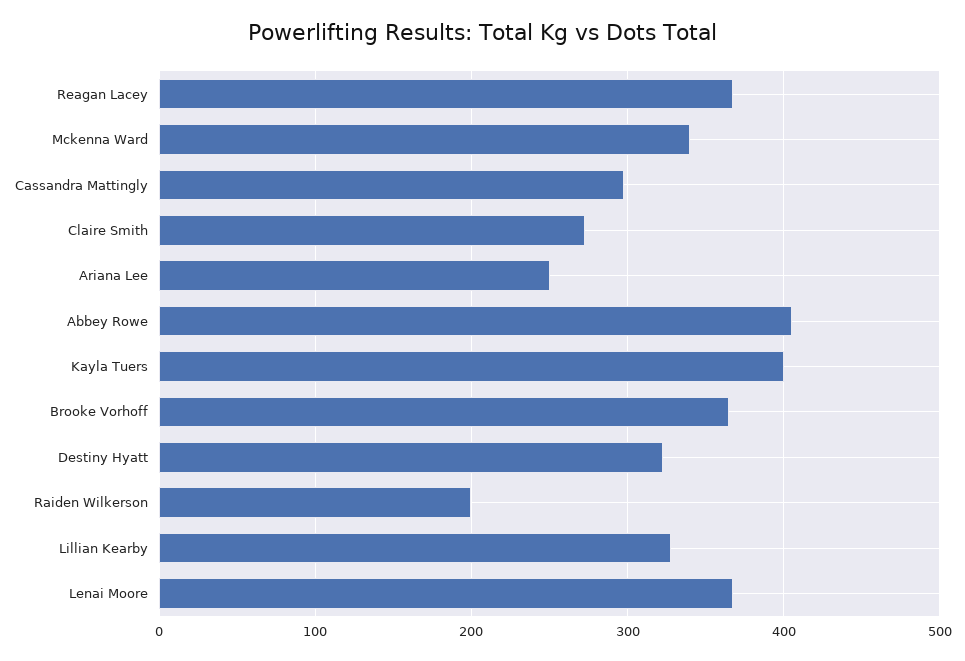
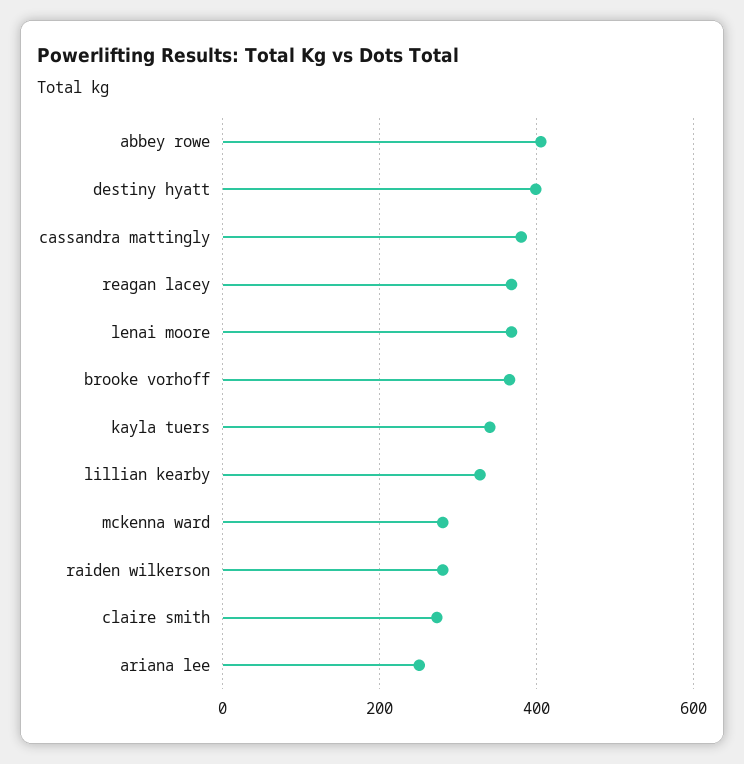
Mckenna Ward: 340 -> 280
Cassandra Mattingly: 300 -> 380
Kayla Tuers: 400 -> 340
Destiny Hyatt: 320 -> 400
Raiden Wilkerson: 200 -> 280

